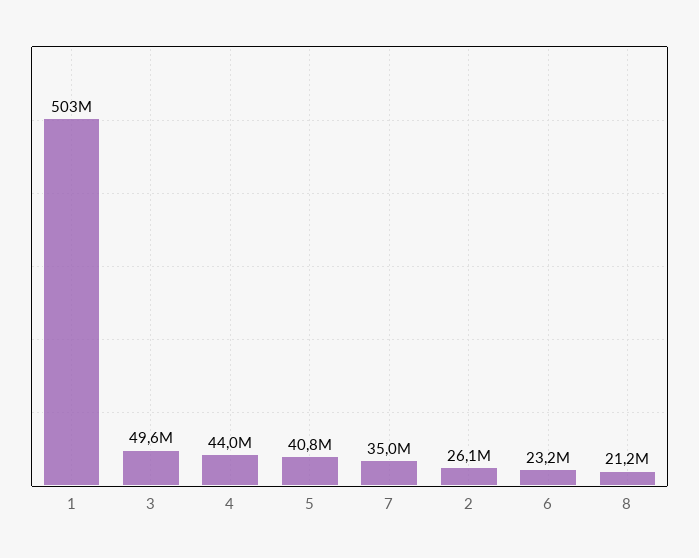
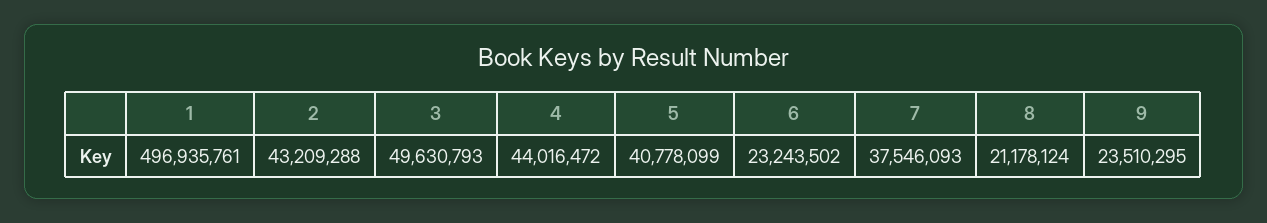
1: 503000000 -> 496935761
7: 35000000 -> 37546093
2: 26100000 -> 43209288
9: none -> 23510295

